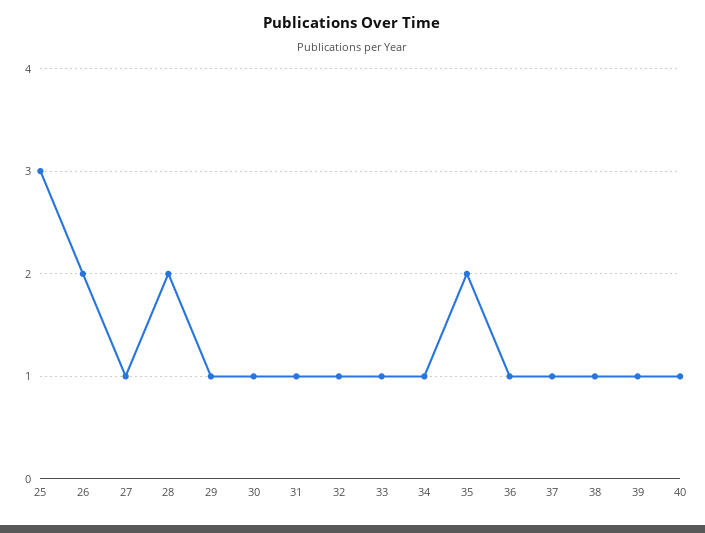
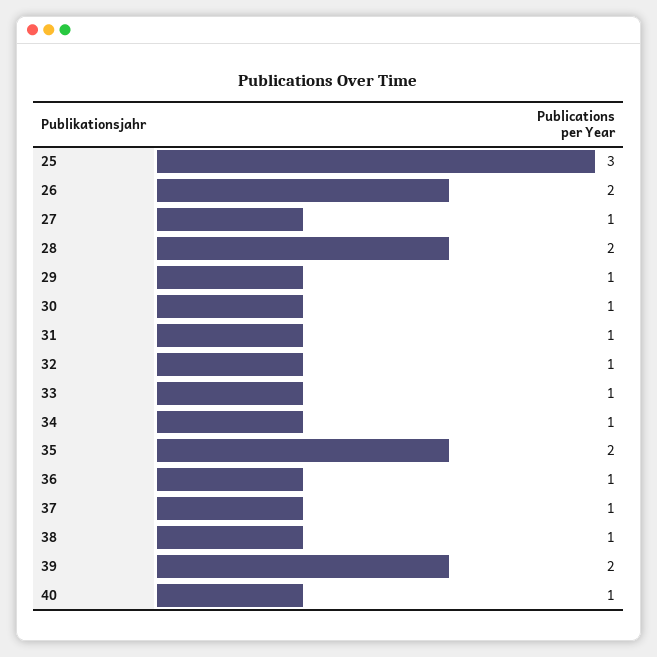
39: 1 -> 2

